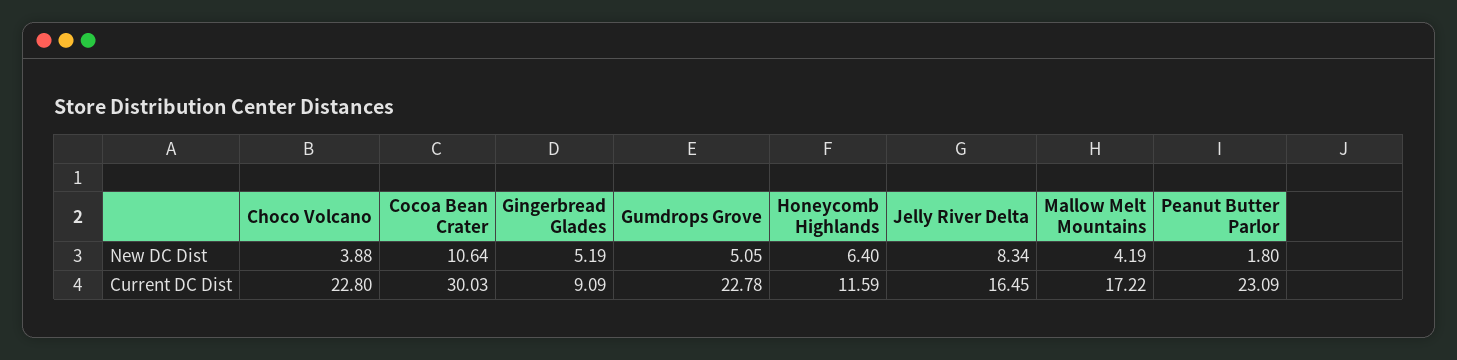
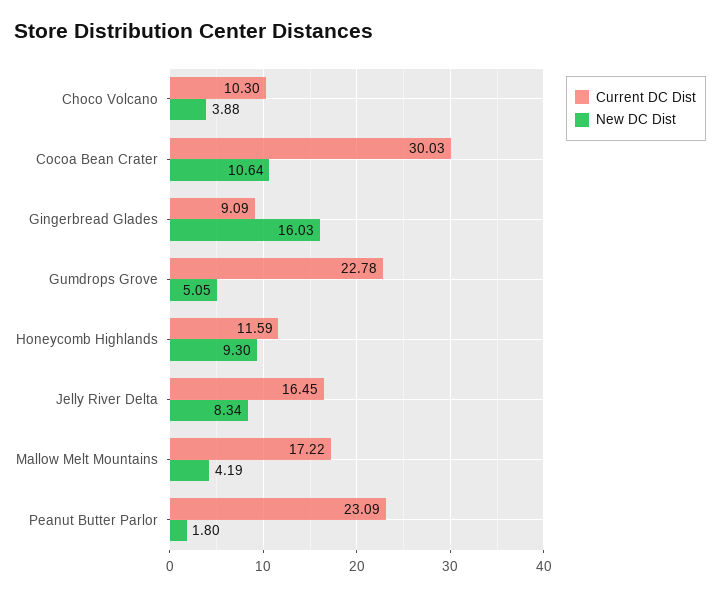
New DC Dist, Gingerbread Glades: 5.19 -> 16.03
New DC Dist, Honeycomb Highlands: 6.4 -> 9.3
Current DC Dist, Choco Volcano: 22.8 -> 10.3

